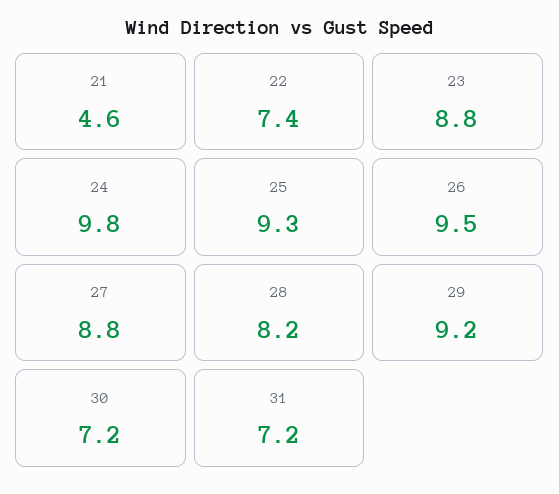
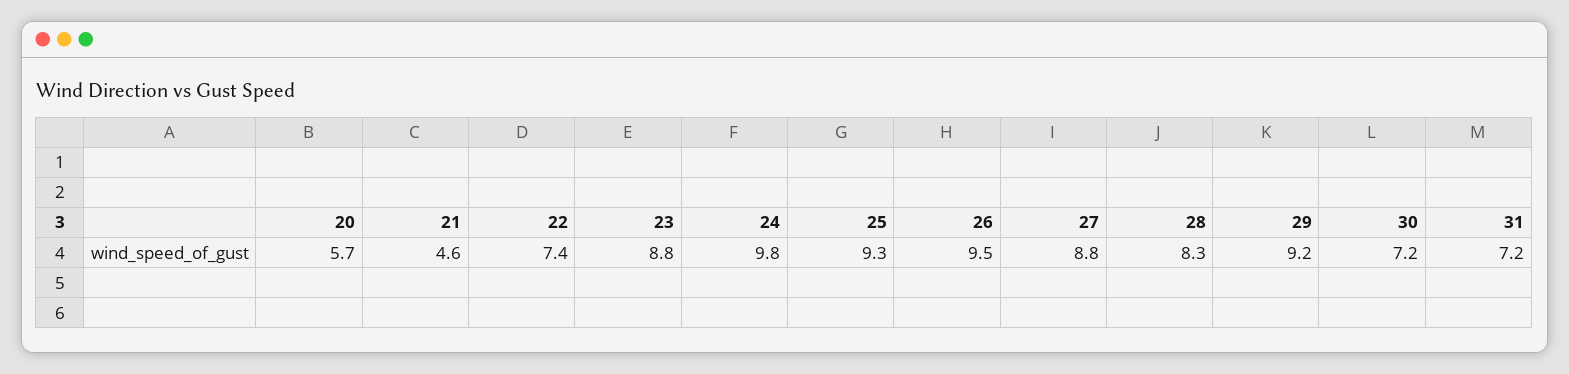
28: 8.2 -> 8.3
20: none -> 5.7

